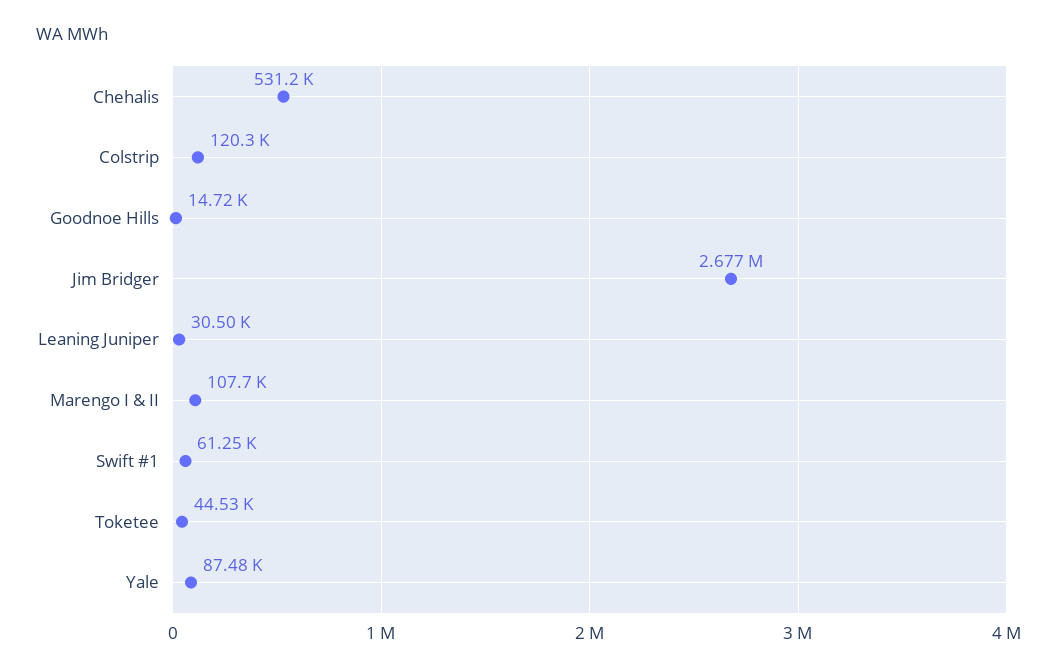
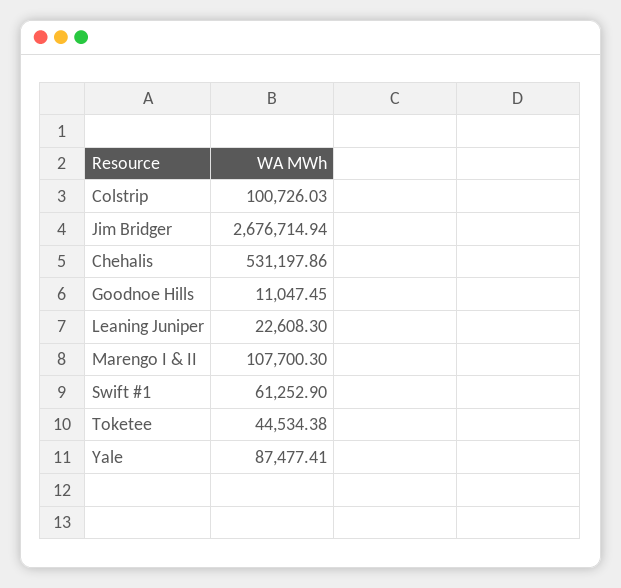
Colstrip: 120300 -> 100726.03
Goodnoe Hills: 14720 -> 11047.45
Leaning Juniper: 30500 -> 22608.3

